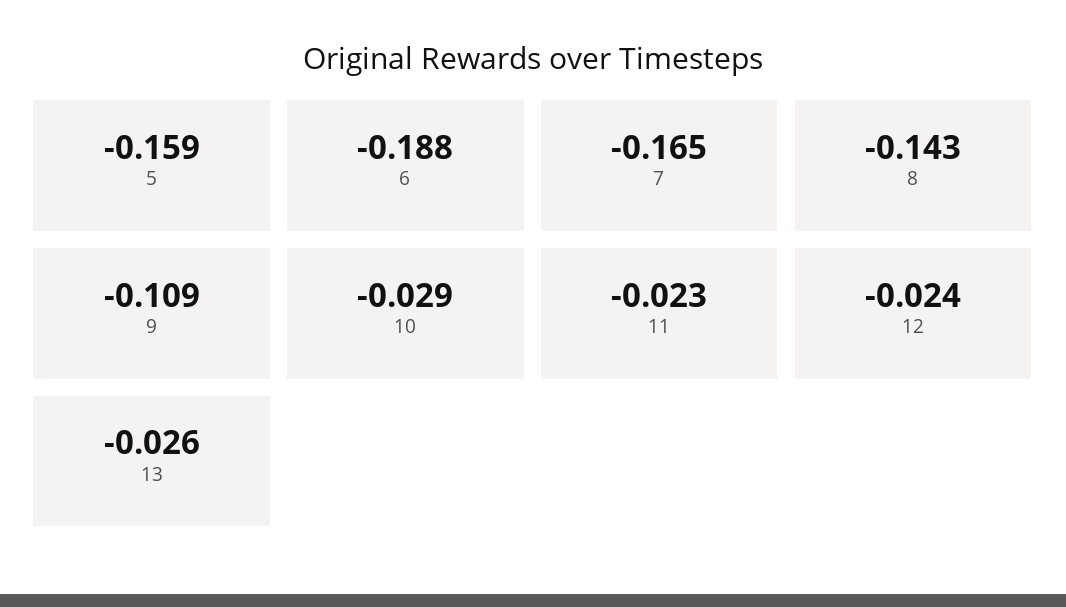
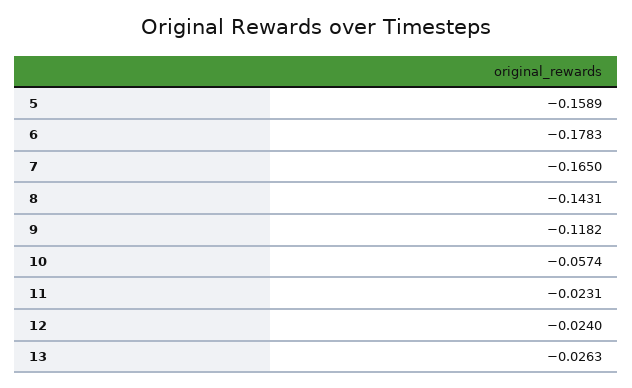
6: -0.188 -> -0.1783
9: -0.109 -> -0.1182
10: -0.029 -> -0.0574

